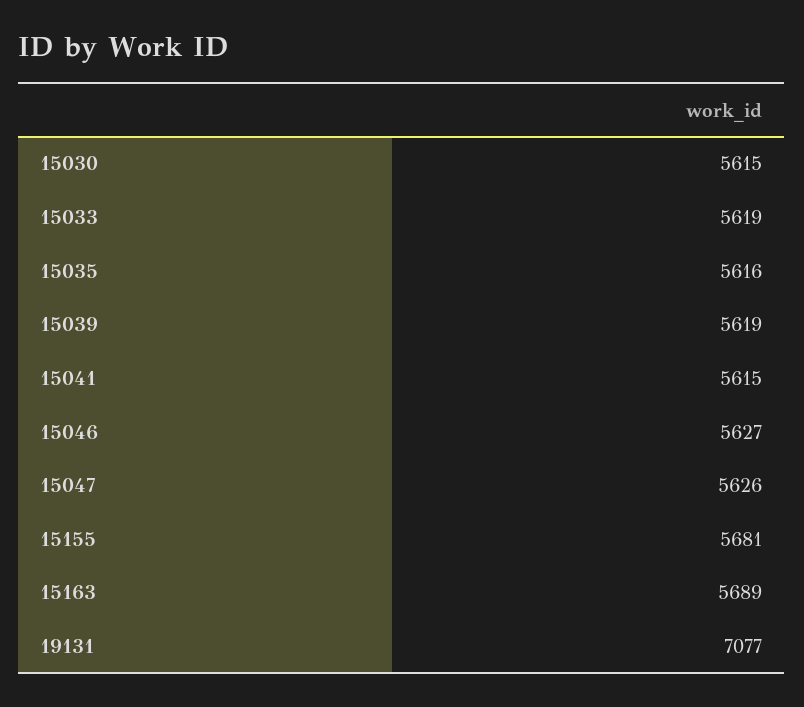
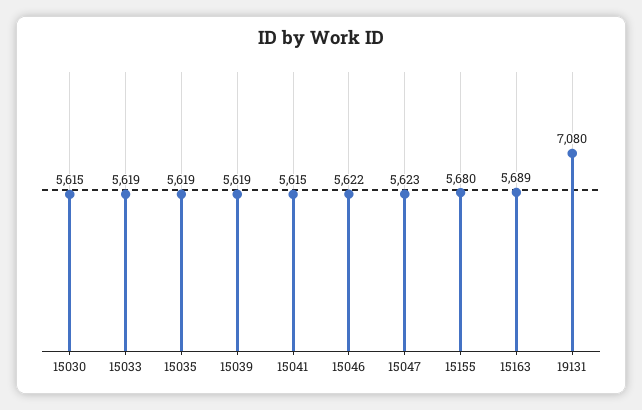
15035: 5616 -> 5619
15046: 5627 -> 5622
15047: 5626 -> 5623
15155: 5681 -> 5680
19131: 7077 -> 7080

